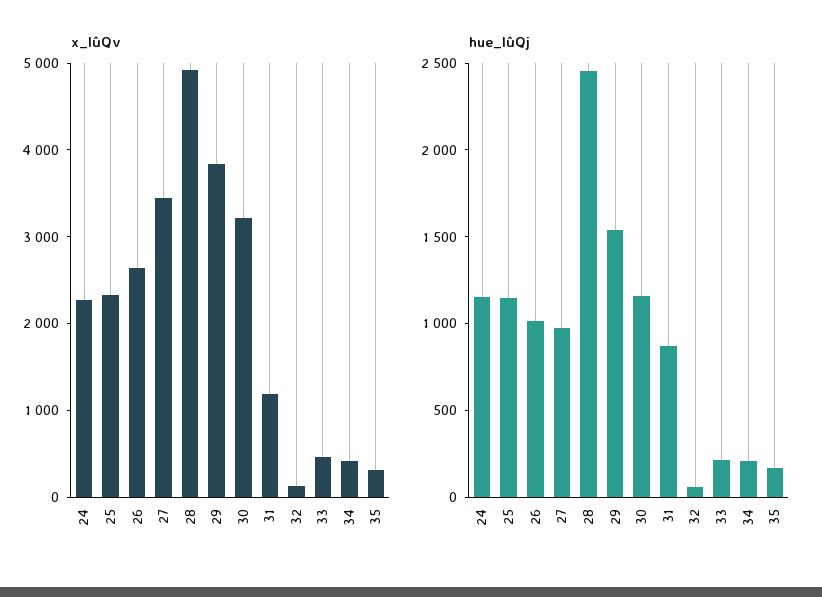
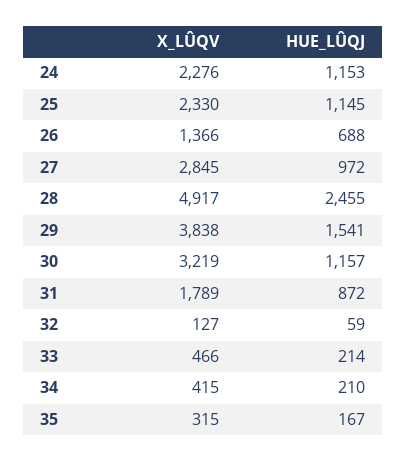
x_lûQv, 26: 2600 -> 1366
x_lûQv, 27: 3400 -> 2845
x_lûQv, 31: 1200 -> 1789
hue_lûQj, 26: 1000 -> 688

